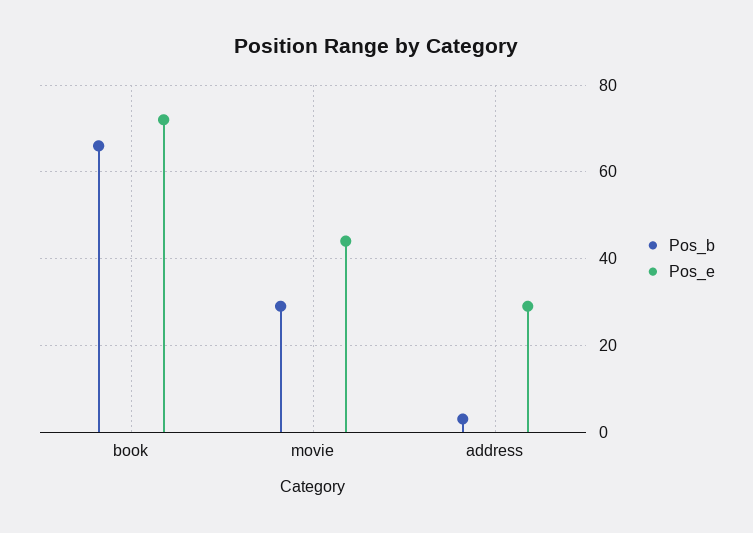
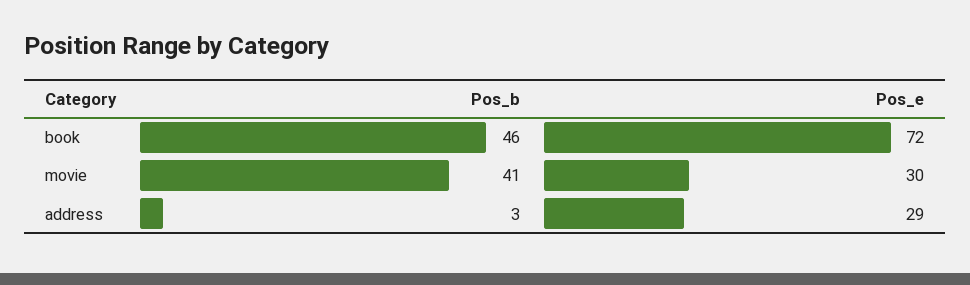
Pos_b, book: 65 -> 46
Pos_b, movie: 30 -> 41
Pos_e, movie: 45 -> 30

